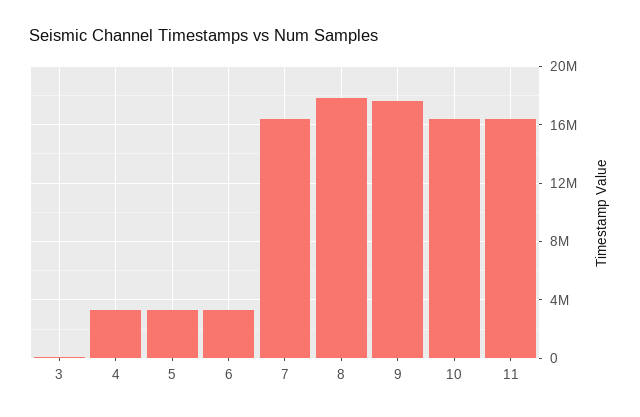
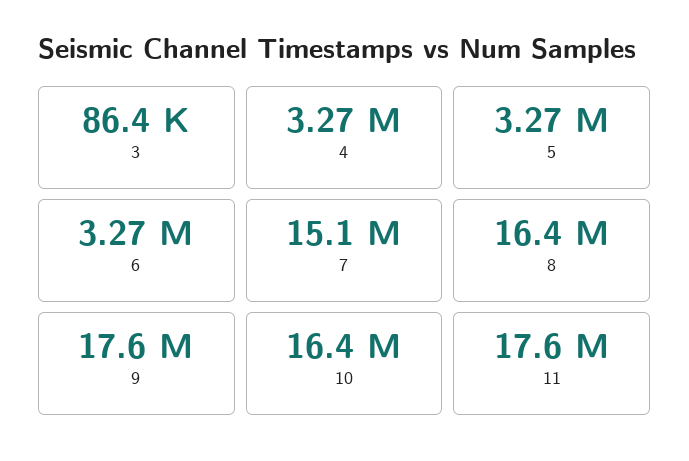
7: 16500000 -> 15100000
8: 18000000 -> 16400000
11: 16500000 -> 17600000

